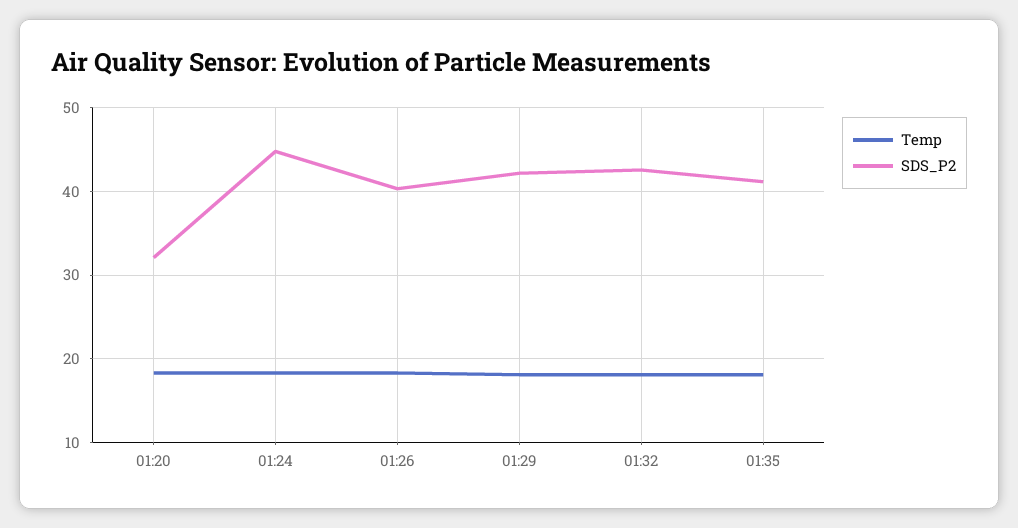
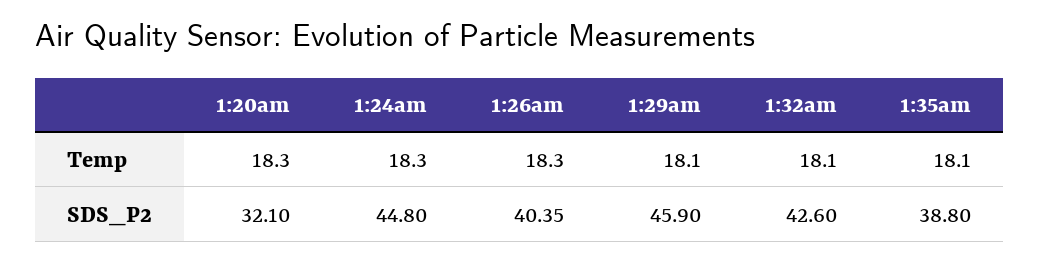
SDS_P2, 01:29: 42 -> 45.9
SDS_P2, 01:35: 41 -> 38.8

